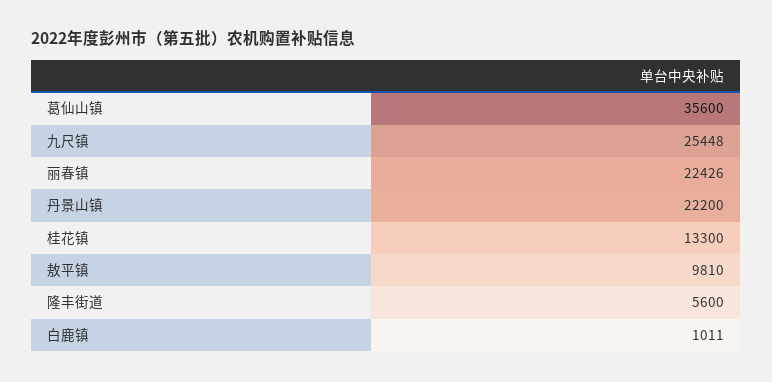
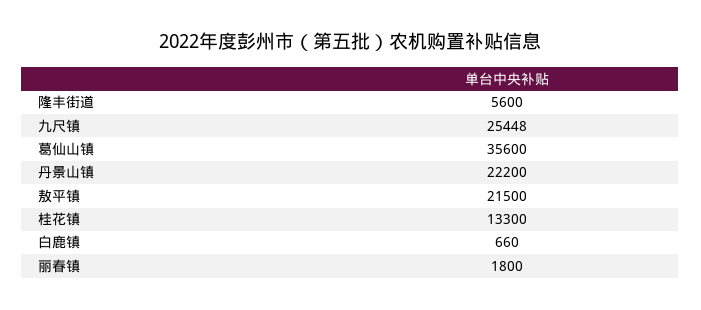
丽春镇: 22426 -> 1800
敖平镇: 9810 -> 21500
白鹿镇: 1011 -> 660

